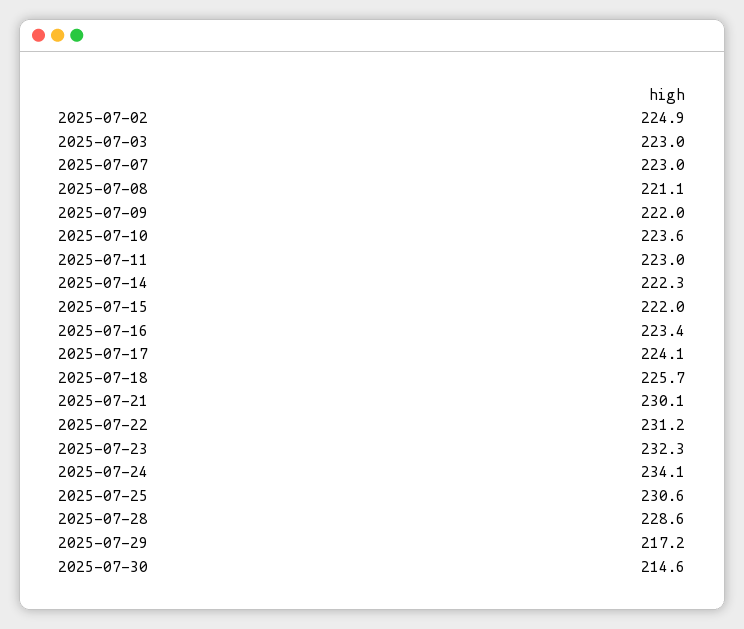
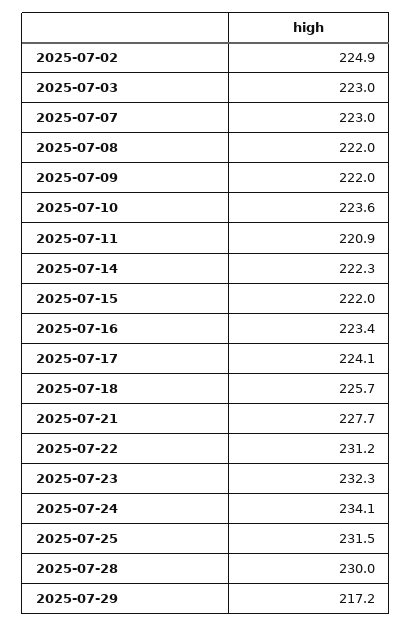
2025-07-08: 221.1 -> 222
2025-07-11: 223 -> 220.9
2025-07-21: 230.1 -> 227.7
2025-07-25: 230.6 -> 231.5
2025-07-28: 228.6 -> 230
2025-07-30: 214.6 -> none

